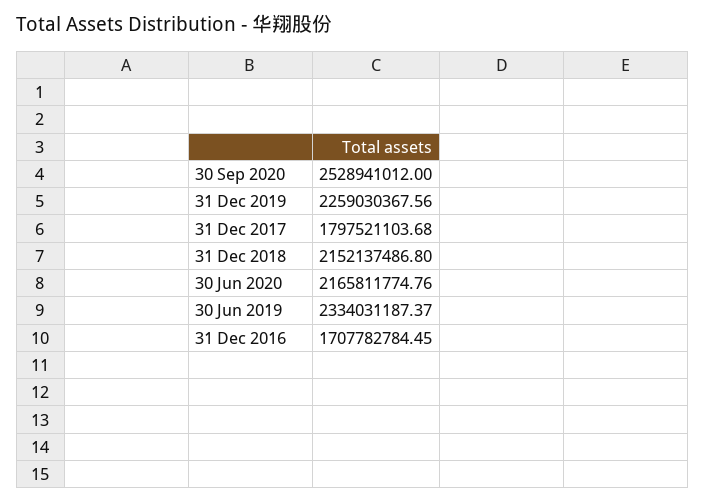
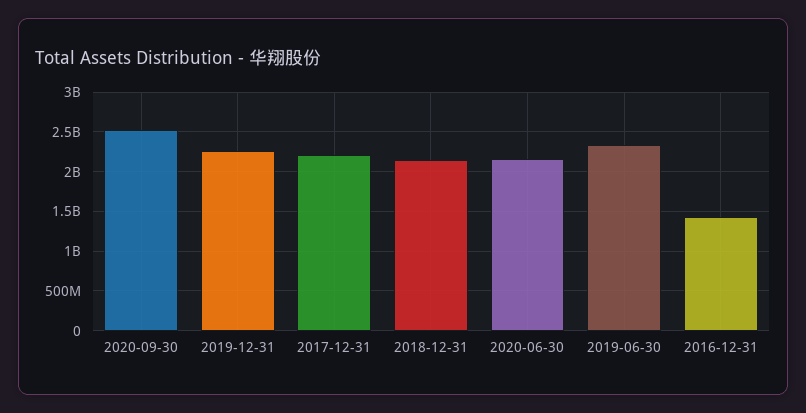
31 Dec 2017: 1797521103.68 -> 2200000000
31 Dec 2016: 1707782784.45 -> 1400000000

